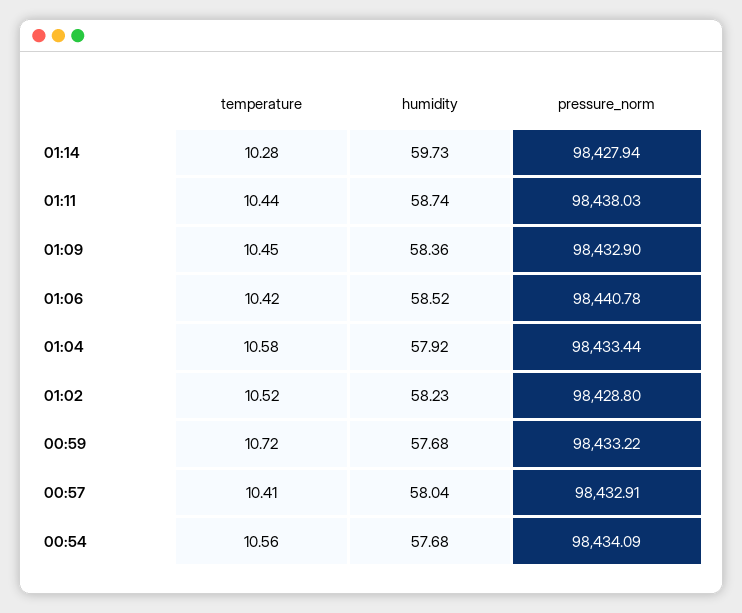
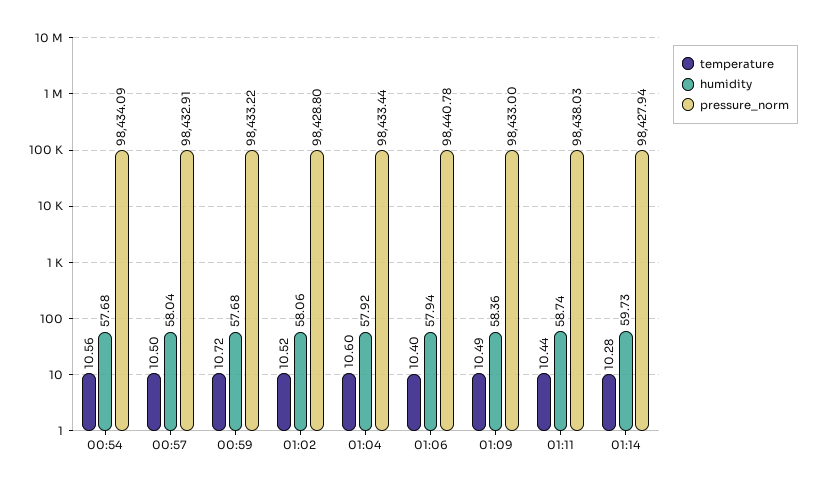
temperature, 01:09: 10.45 -> 10.49
pressure_norm, 01:09: 98432.9 -> 98433
temperature, 01:06: 10.42 -> 10.4
humidity, 01:06: 58.52 -> 57.94
temperature, 01:04: 10.58 -> 10.6
humidity, 01:02: 58.23 -> 58.06
temperature, 00:57: 10.41 -> 10.5

